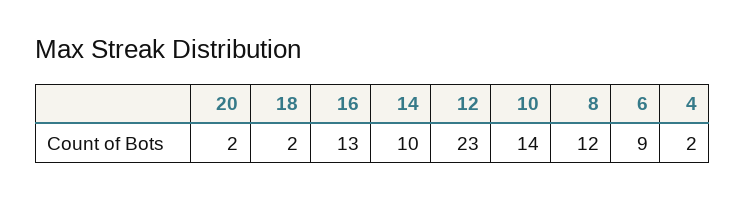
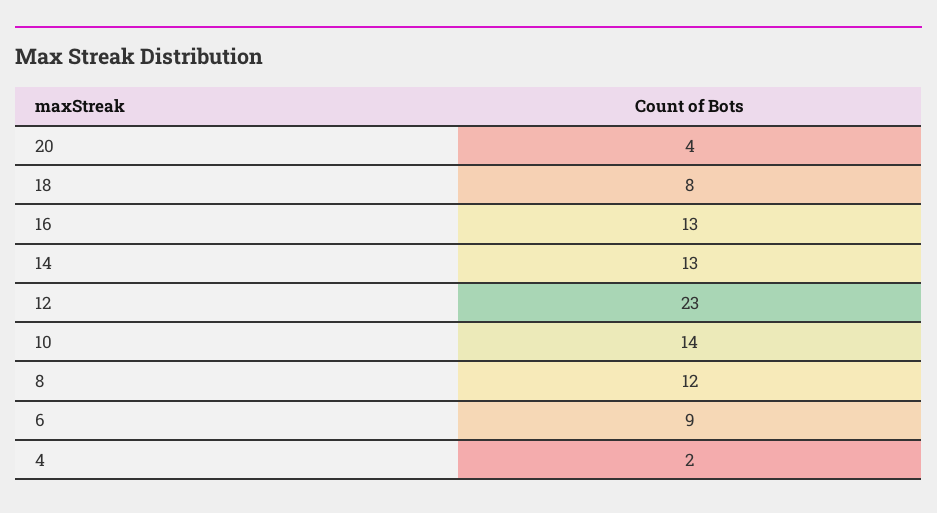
20: 2 -> 4
18: 2 -> 8
14: 10 -> 13

